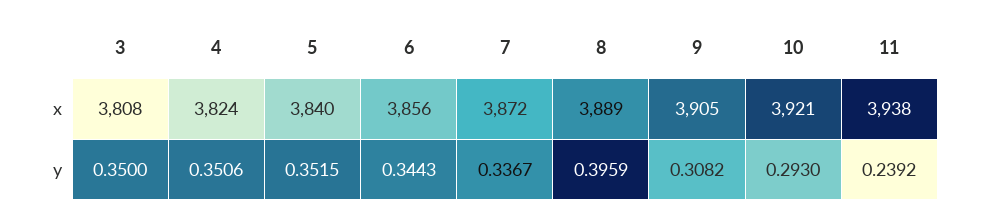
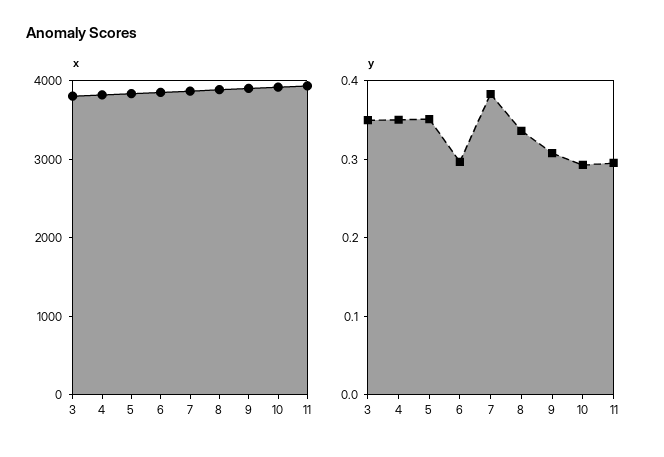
y, 6: 0.3443 -> 0.3
y, 7: 0.3367 -> 0.38
y, 8: 0.3959 -> 0.34
y, 11: 0.2392 -> 0.3

